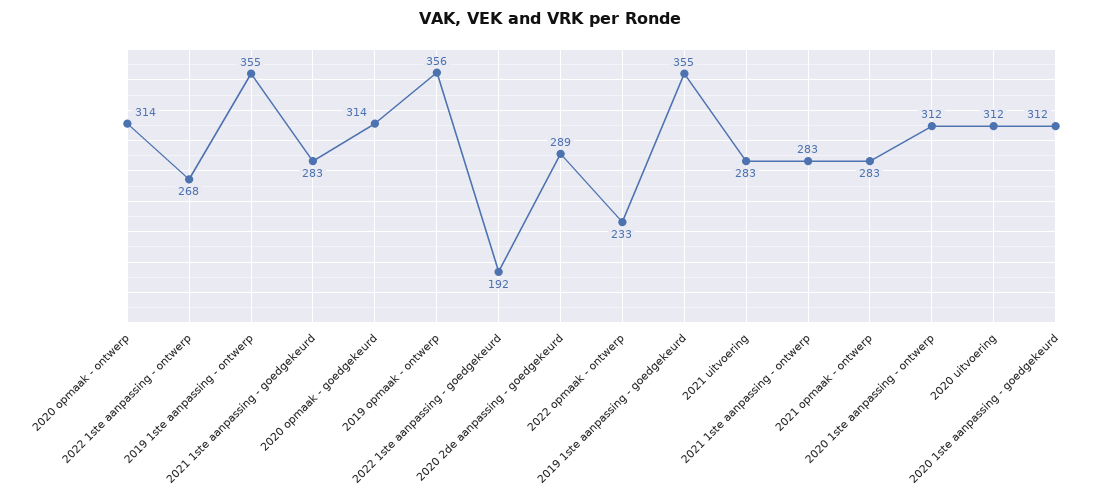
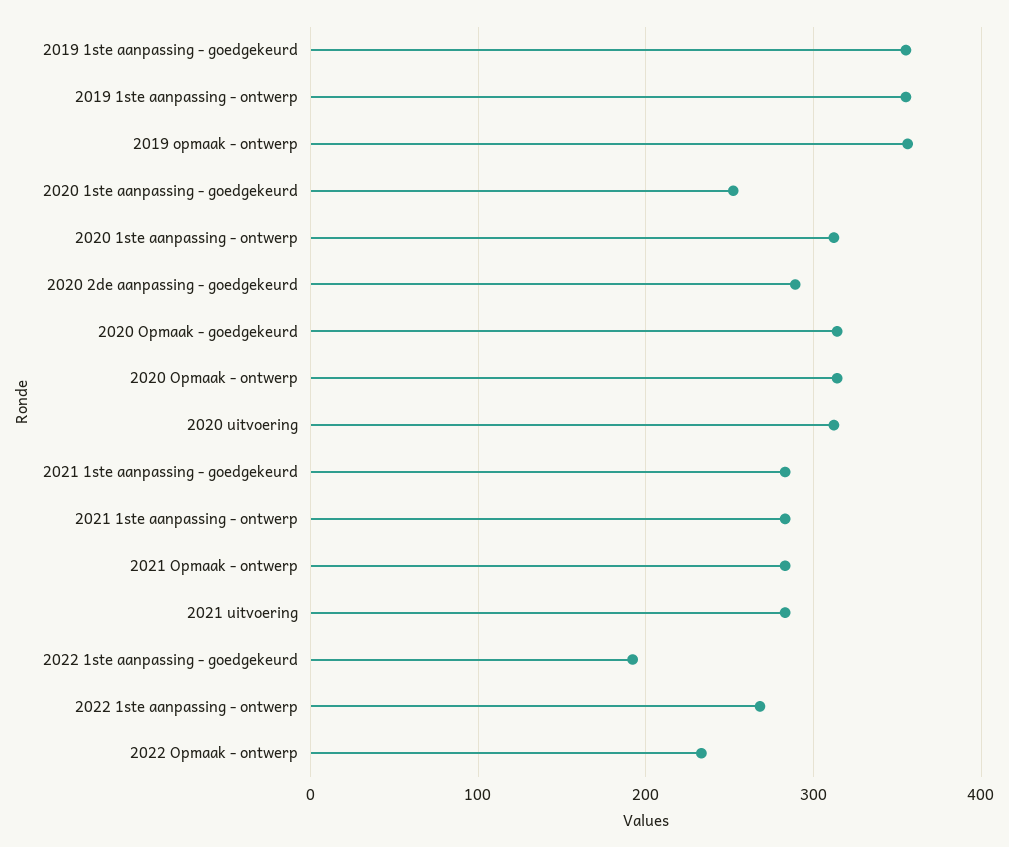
2020 1ste aanpassing - goedgekeurd: 312 -> 250

